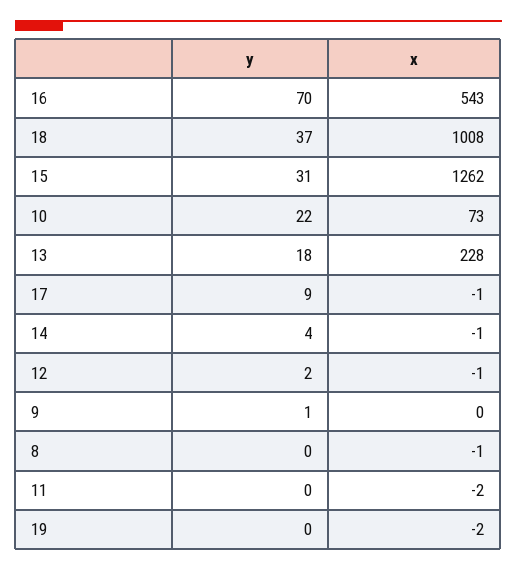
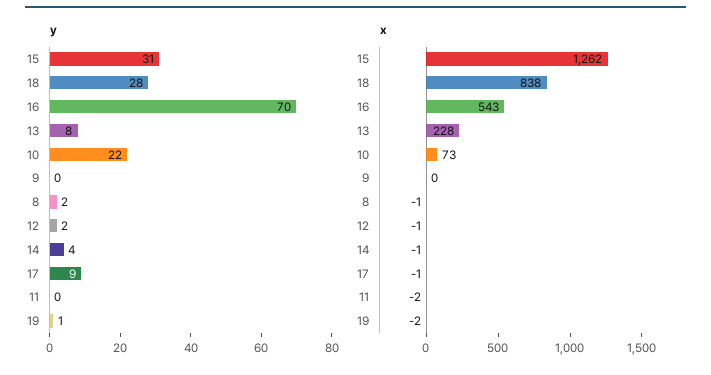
y, 18: 37 -> 28
x, 18: 1008 -> 838
y, 13: 18 -> 8
y, 9: 1 -> 0
y, 8: 0 -> 2
y, 19: 0 -> 1

